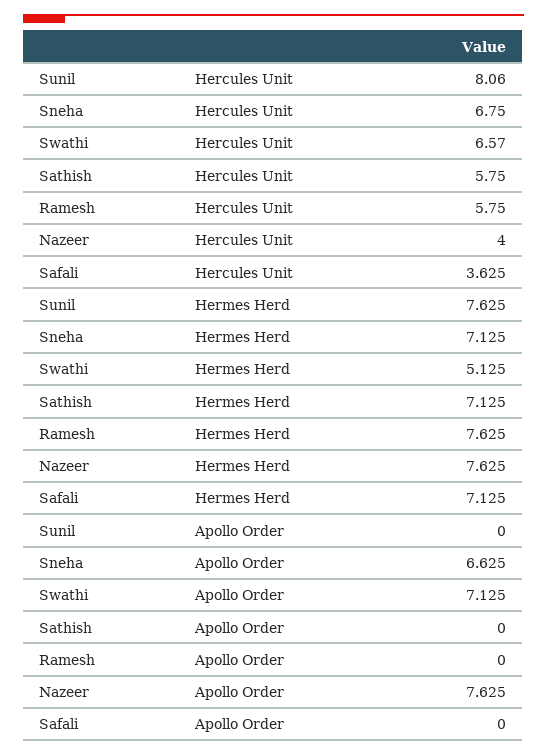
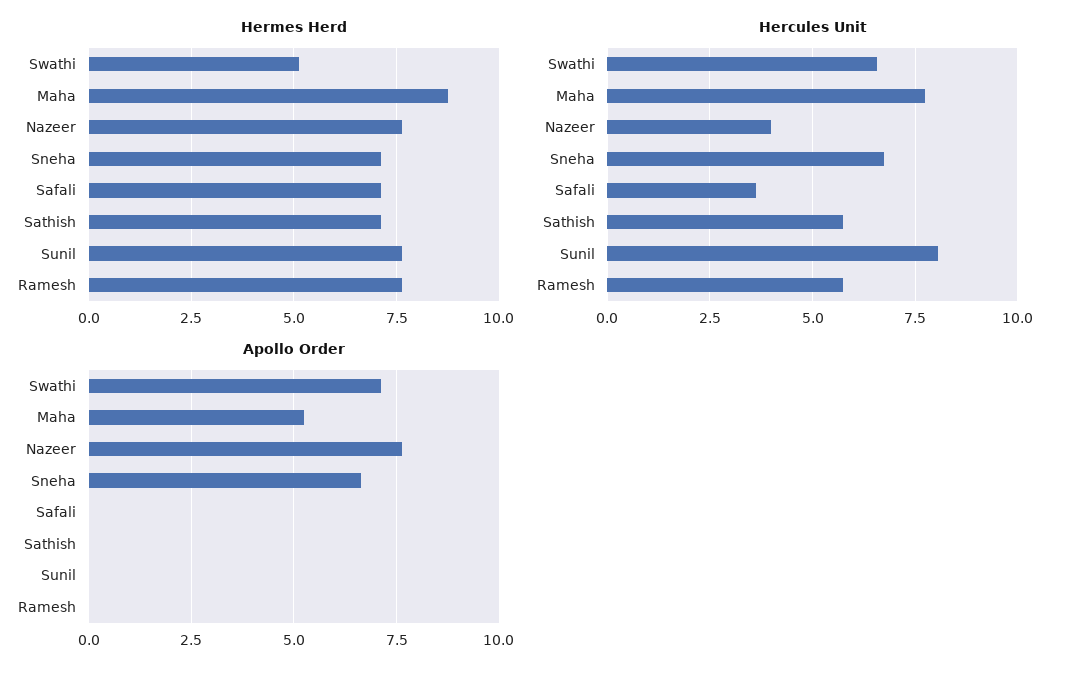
Hermes Herd, Maha: none -> 8.75
Hercules Unit, Maha: none -> 7.75
Apollo Order, Maha: none -> 5.25

